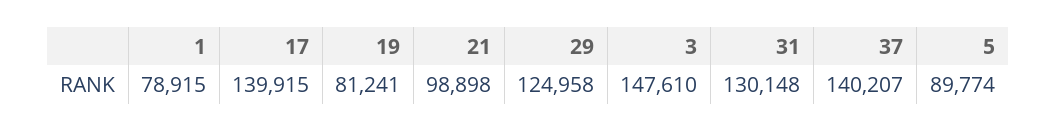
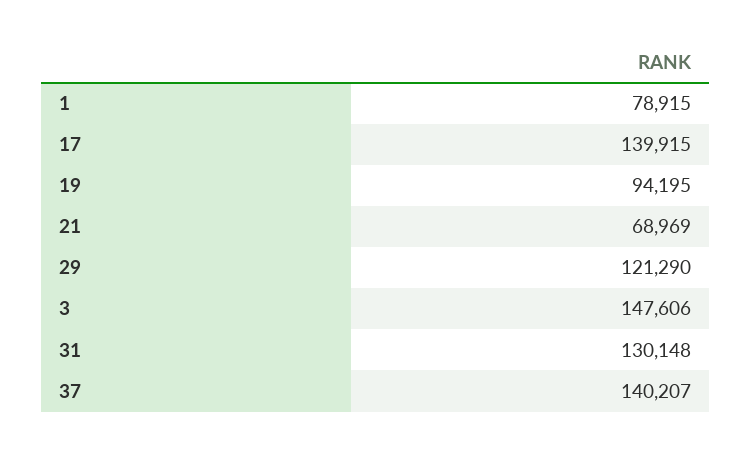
19: 81241 -> 94195
21: 98898 -> 68969
29: 124958 -> 121290
3: 147610 -> 147606
5: 89774 -> none

